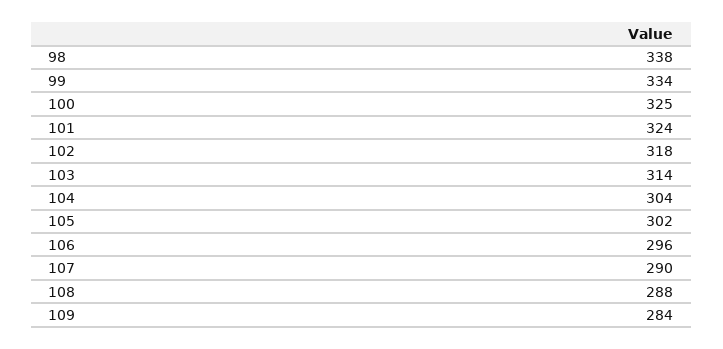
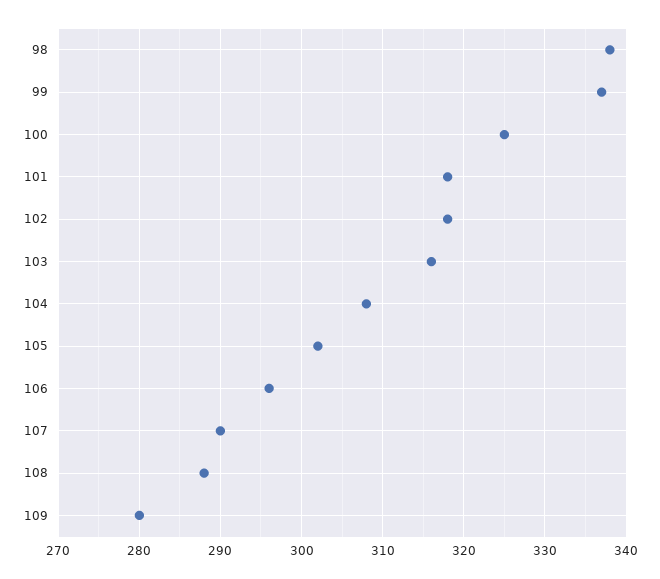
99: 334 -> 337
101: 324 -> 318
103: 314 -> 316
104: 304 -> 308
109: 284 -> 280

